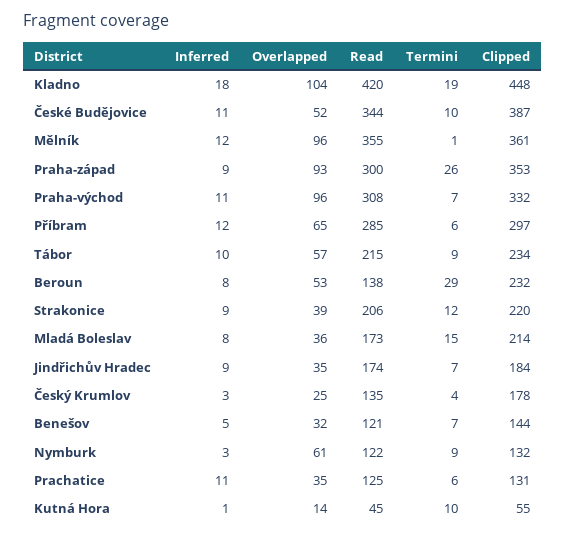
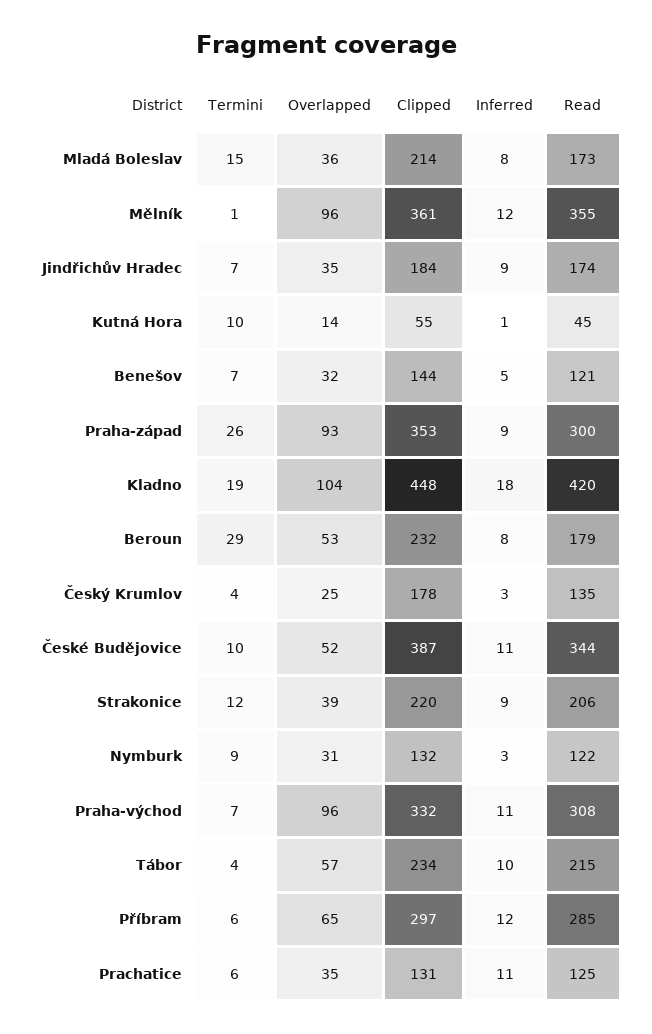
Termini, Tábor: 9 -> 4
Read, Beroun: 138 -> 179
Overlapped, Nymburk: 61 -> 31

